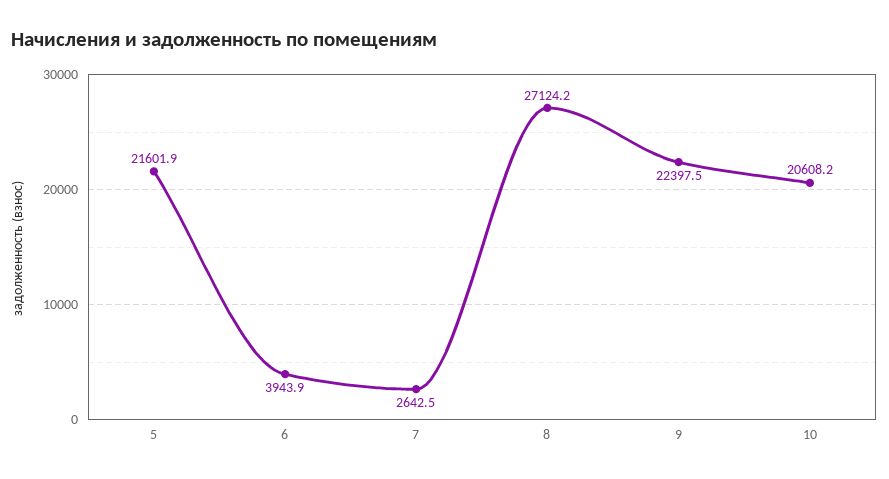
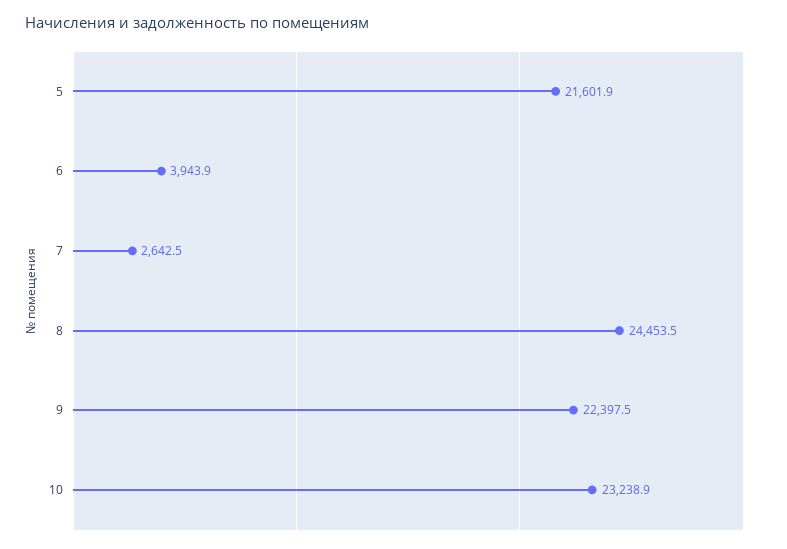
8: 27124.2 -> 24453.5
10: 20608.2 -> 23238.9

